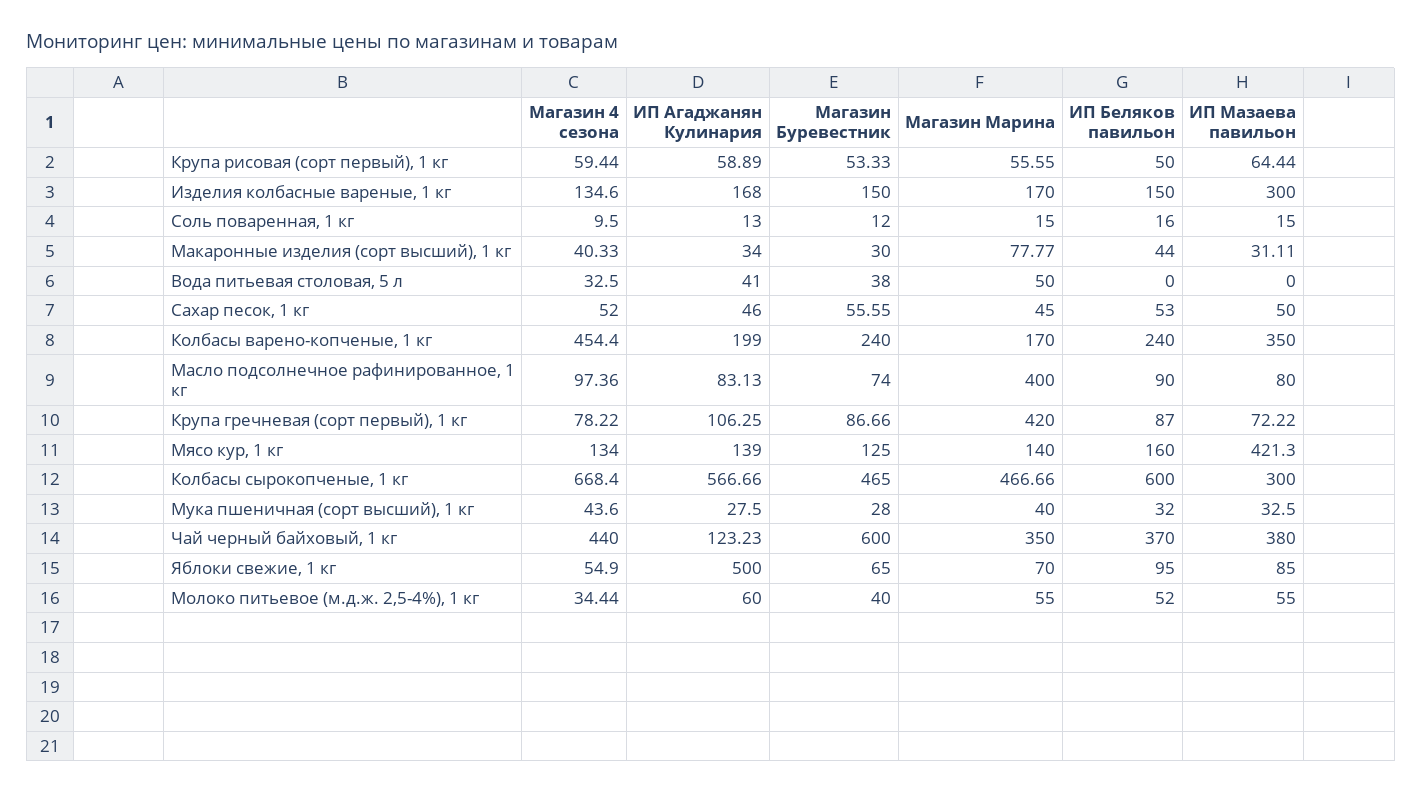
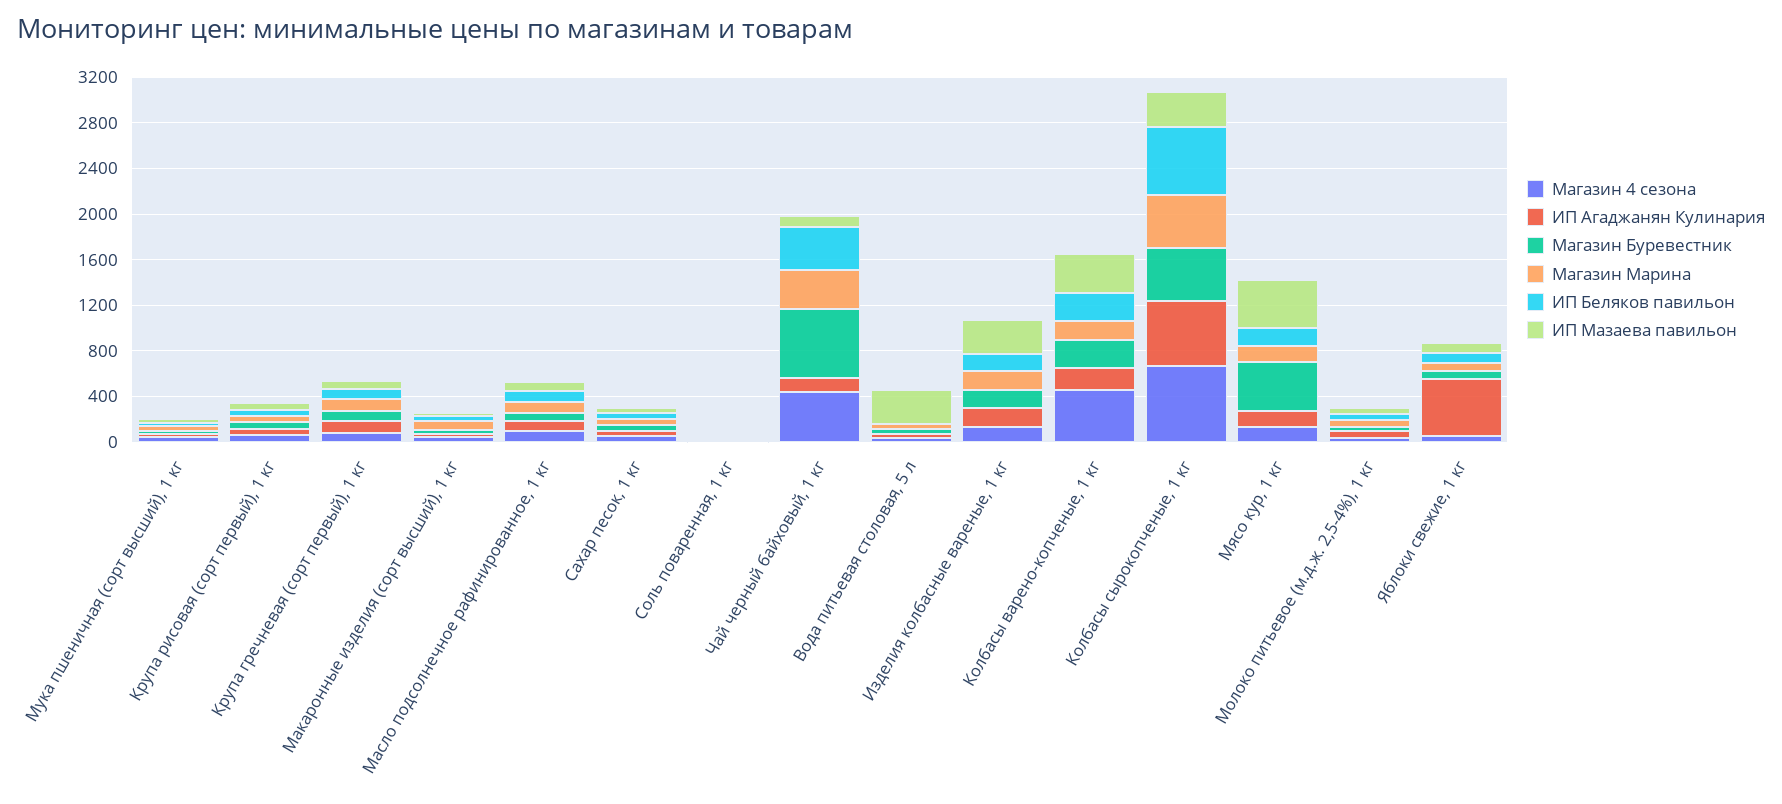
ИП Мазаева павильон, Вода питьевая столовая, 5 л: 0 -> 300
Магазин Марина, Масло подсолнечное рафинированное, 1 кг: 400 -> 100
Магазин Марина, Крупа гречневая (сорт первый), 1 кг: 420 -> 100
Магазин Буревестник, Мясо кур, 1 кг: 125 -> 400
ИП Мазаева павильон, Чай черный байховый, 1 кг: 380 -> 100

